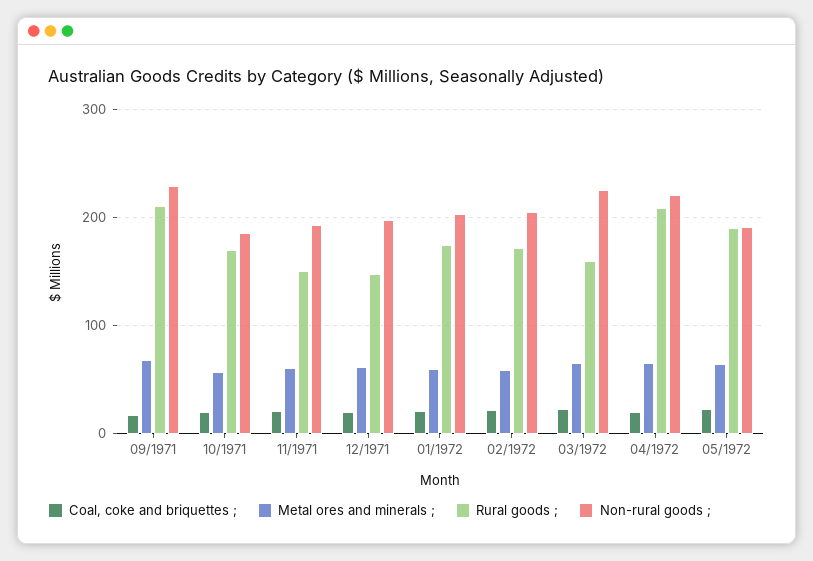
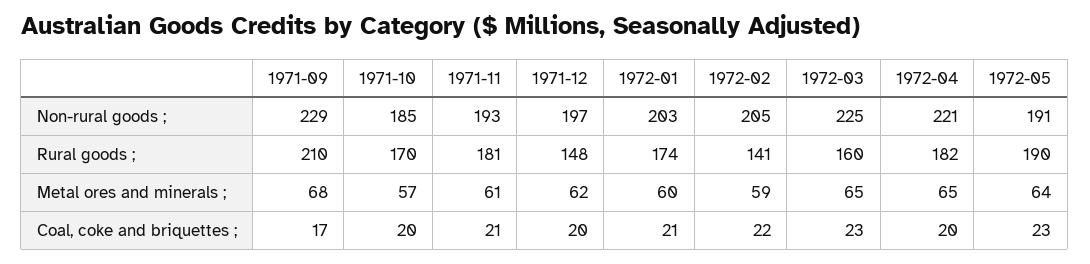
Rural goods ;, 11/1971: 150 -> 181
Rural goods ;, 02/1972: 170 -> 141
Rural goods ;, 04/1972: 210 -> 182

